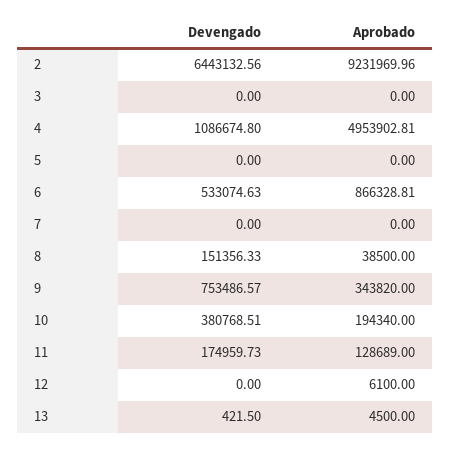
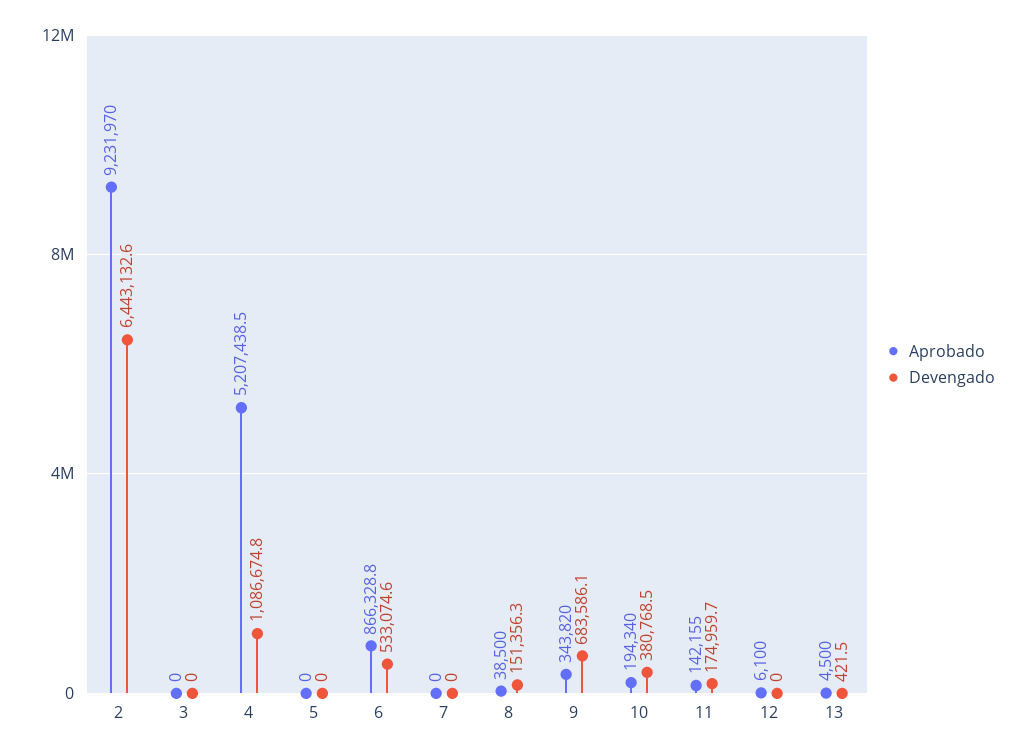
Aprobado, 4: 4953902.81 -> 5207438.5
Devengado, 9: 753486.57 -> 683586.1
Aprobado, 11: 128689 -> 142155

